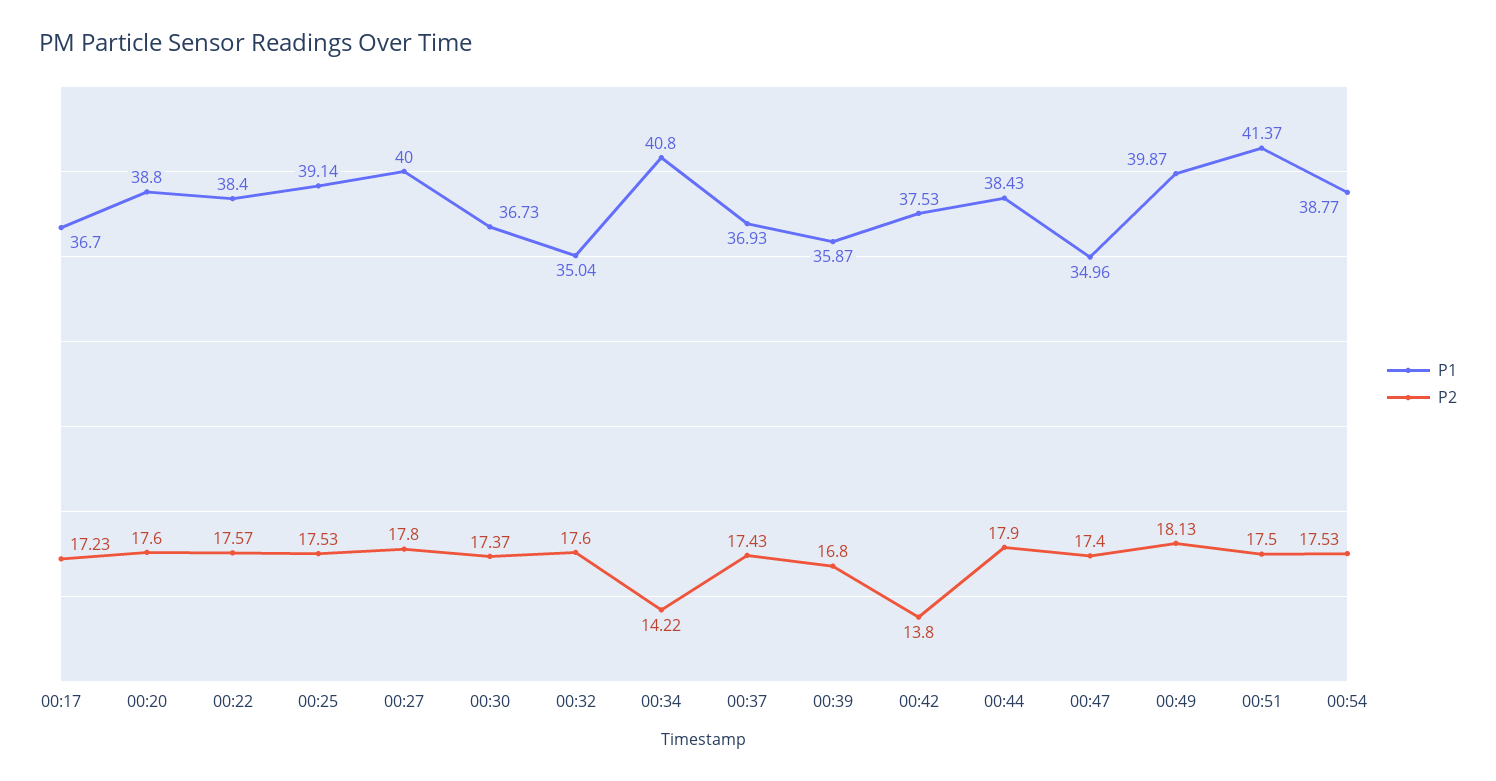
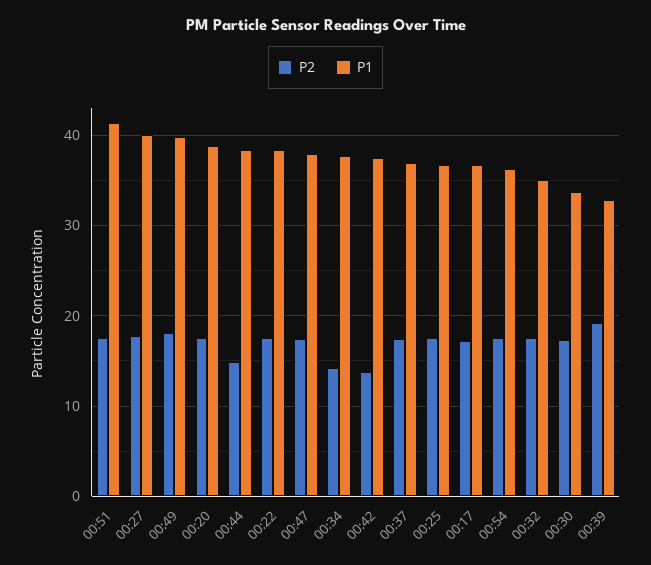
P1, 00:25: 39.14 -> 37
P1, 00:30: 36.73 -> 34
P1, 00:34: 40.8 -> 38
P1, 00:39: 35.87 -> 33
P2, 00:39: 16.8 -> 19
P2, 00:44: 17.9 -> 15
P1, 00:47: 34.96 -> 38
P1, 00:54: 38.77 -> 36

